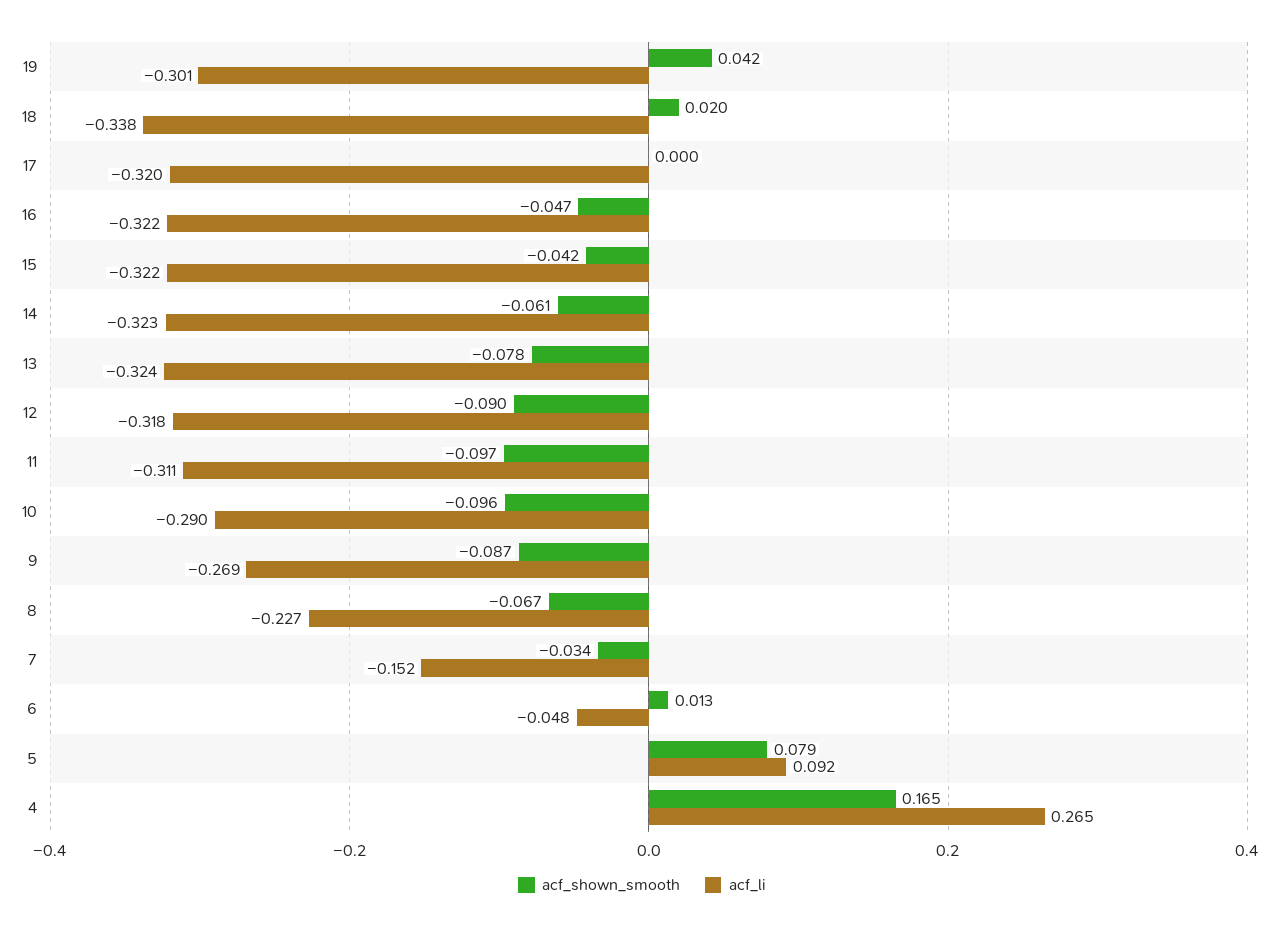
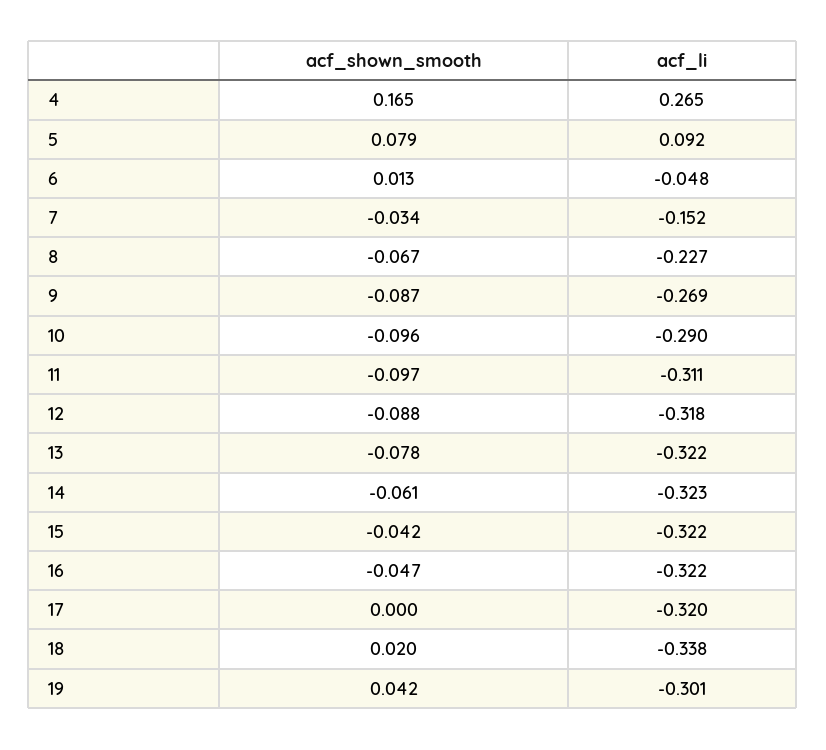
acf_li, 13: -0.324 -> -0.322
acf_shown_smooth, 12: -0.09 -> -0.088

